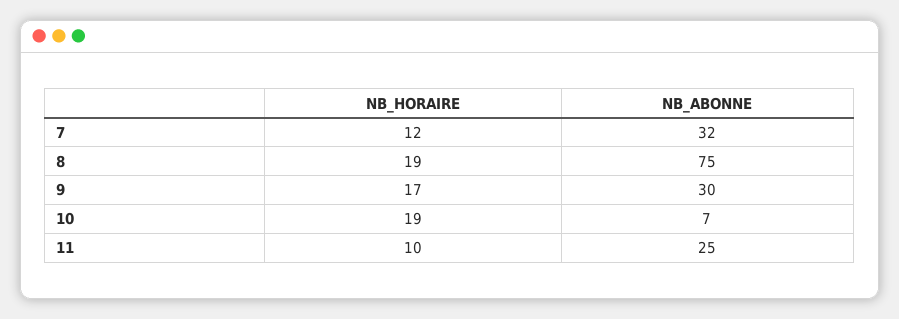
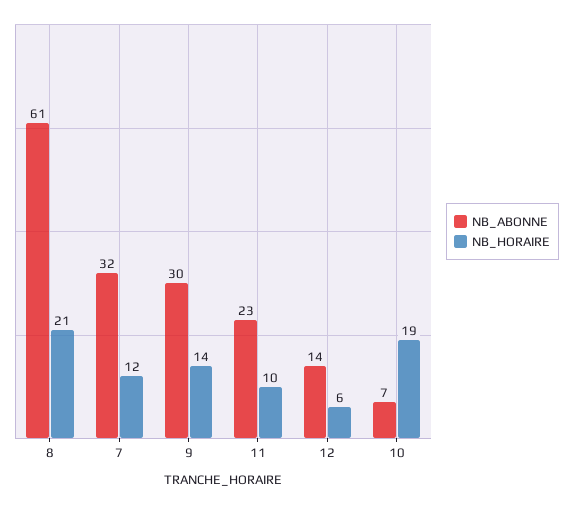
NB_HORAIRE, 8: 19 -> 21
NB_ABONNE, 8: 75 -> 61
NB_HORAIRE, 9: 17 -> 14
NB_ABONNE, 11: 25 -> 23
NB_ABONNE, 12: none -> 14
NB_HORAIRE, 12: none -> 6

